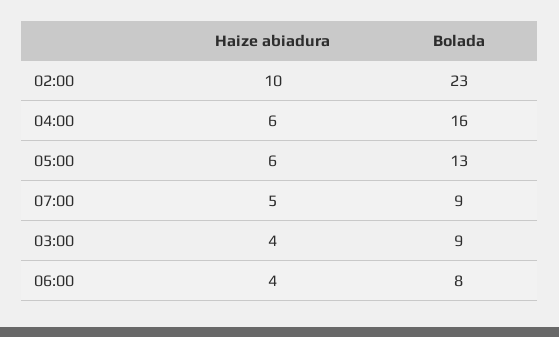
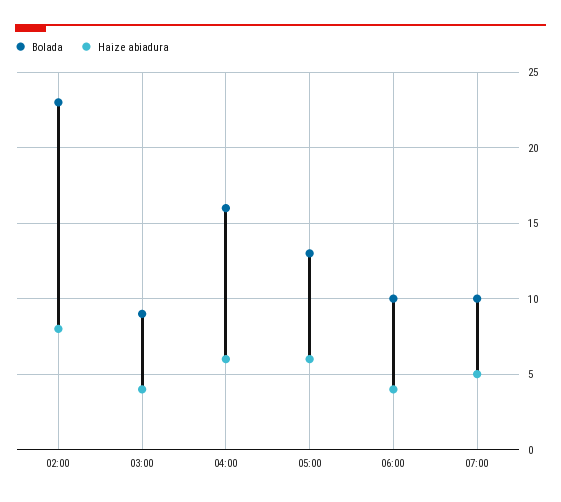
Haize abiadura, 02:00: 10 -> 8
Bolada, 07:00: 9 -> 10
Bolada, 06:00: 8 -> 10

